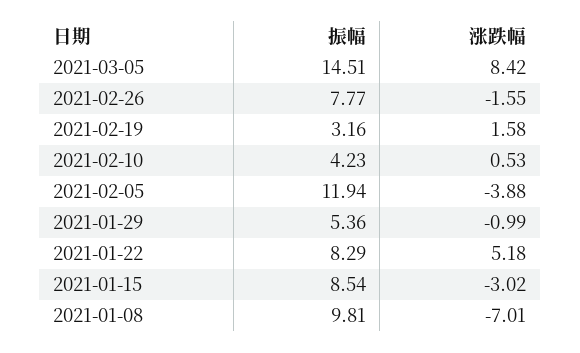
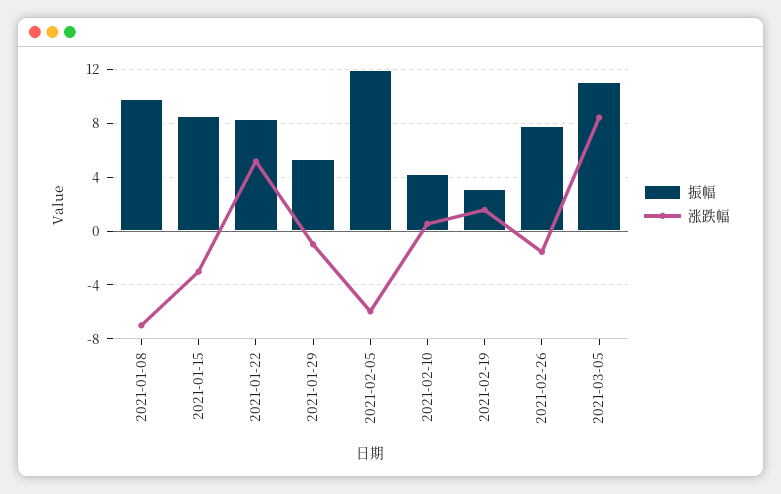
振幅, 2021-03-05: 14.51 -> 11
涨跌幅, 2021-02-05: -3.88 -> -6

